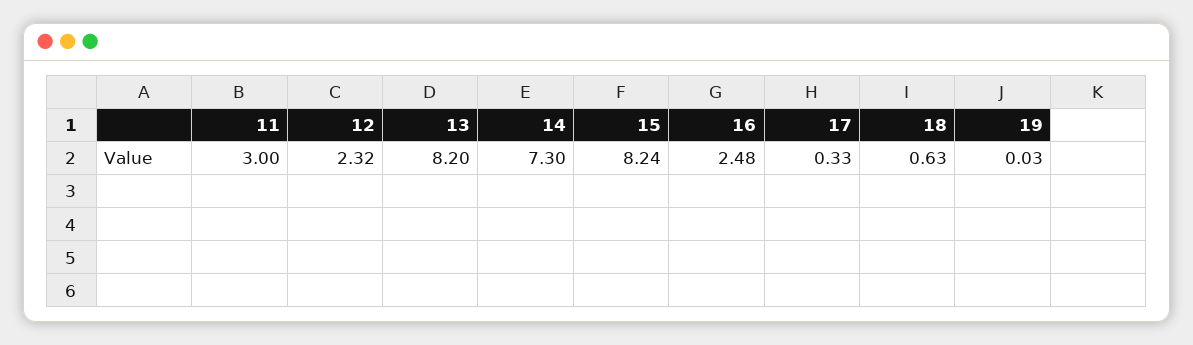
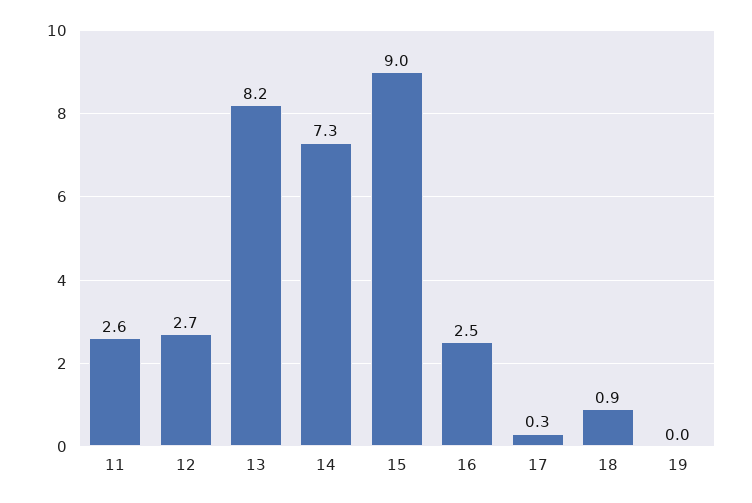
11: 3 -> 2.6
12: 2.32 -> 2.7
15: 8.24 -> 9
18: 0.63 -> 0.9

